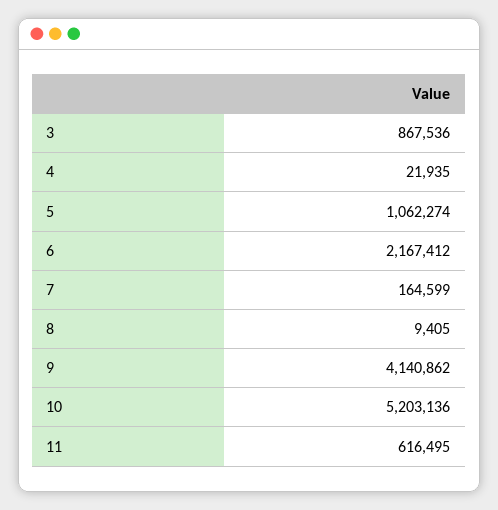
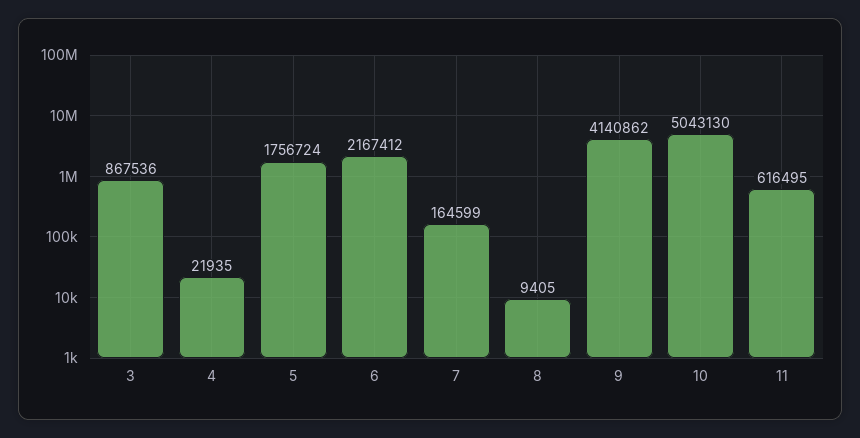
5: 1062274 -> 1756724
10: 5203136 -> 5043130

